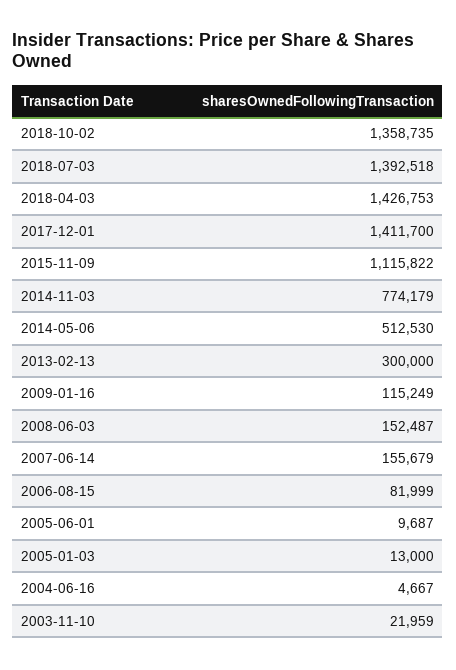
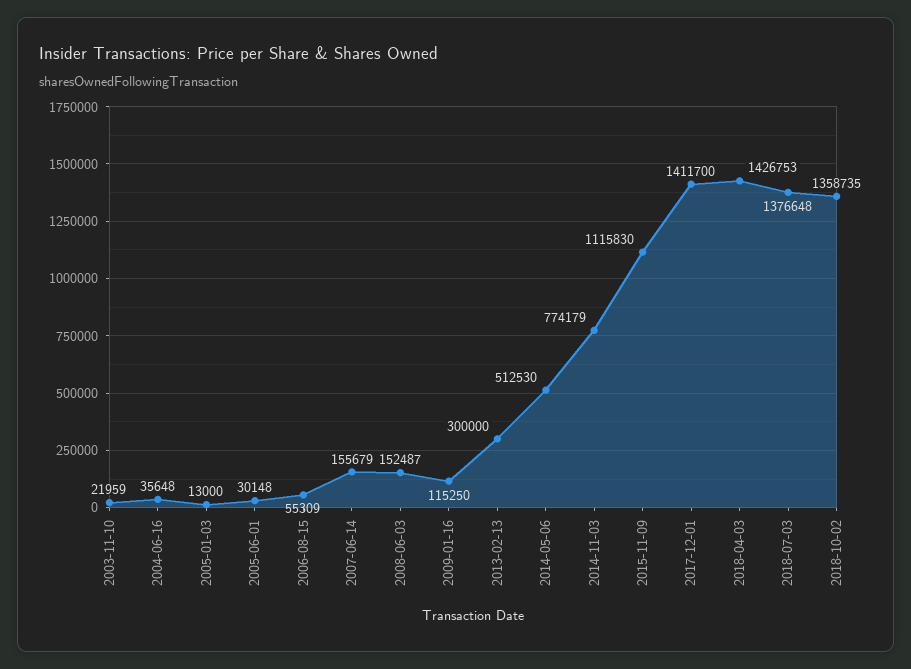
2018-07-03: 1392518 -> 1376648
2015-11-09: 1115822 -> 1115830
2009-01-16: 115249 -> 115250
2006-08-15: 81999 -> 55309
2005-06-01: 9687 -> 30148
2004-06-16: 4667 -> 35648

